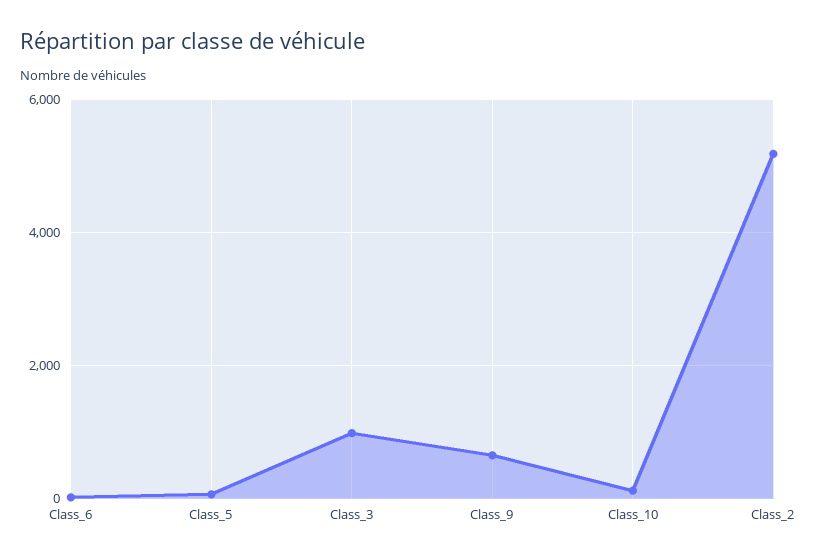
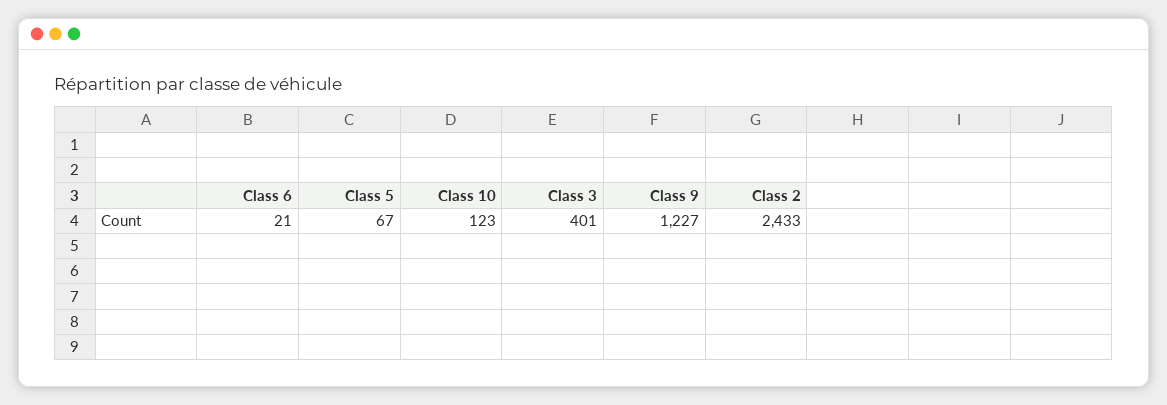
Class_3: 1000 -> 401
Class_9: 600 -> 1227
Class_2: 5200 -> 2433

